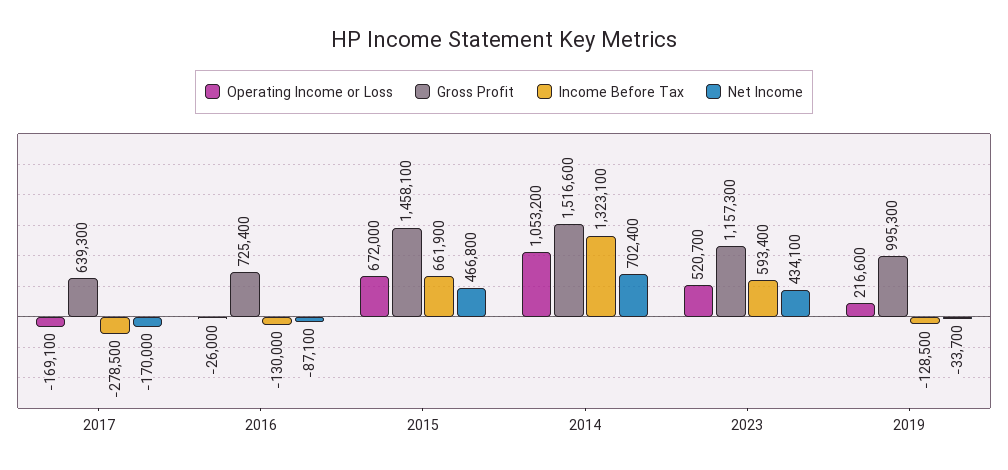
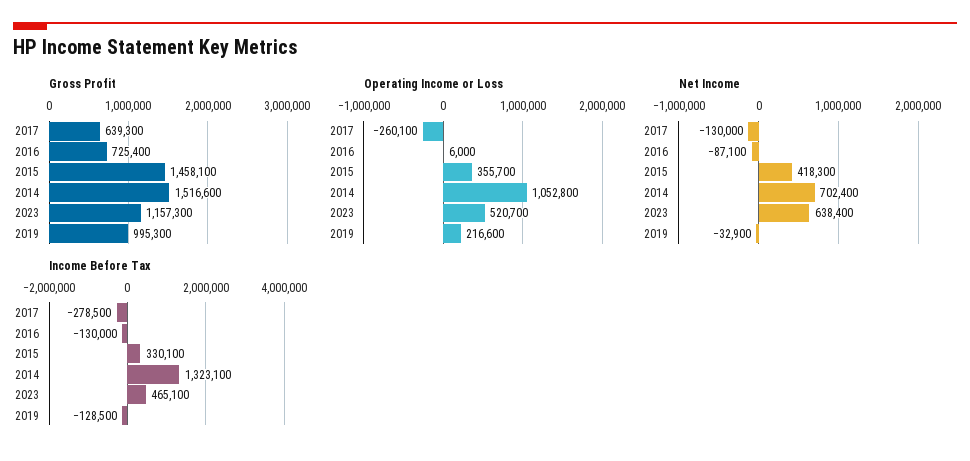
Operating Income or Loss, 2017: -169100 -> -260100
Net Income, 2017: -170000 -> -130000
Operating Income or Loss, 2016: -26000 -> 6000
Operating Income or Loss, 2015: 672000 -> 355700
Income Before Tax, 2015: 661900 -> 330100
Net Income, 2015: 466800 -> 418300
Operating Income or Loss, 2014: 1053200 -> 1052800
Income Before Tax, 2023: 593400 -> 465100
Net Income, 2023: 434100 -> 638400
Net Income, 2019: -33700 -> -32900

